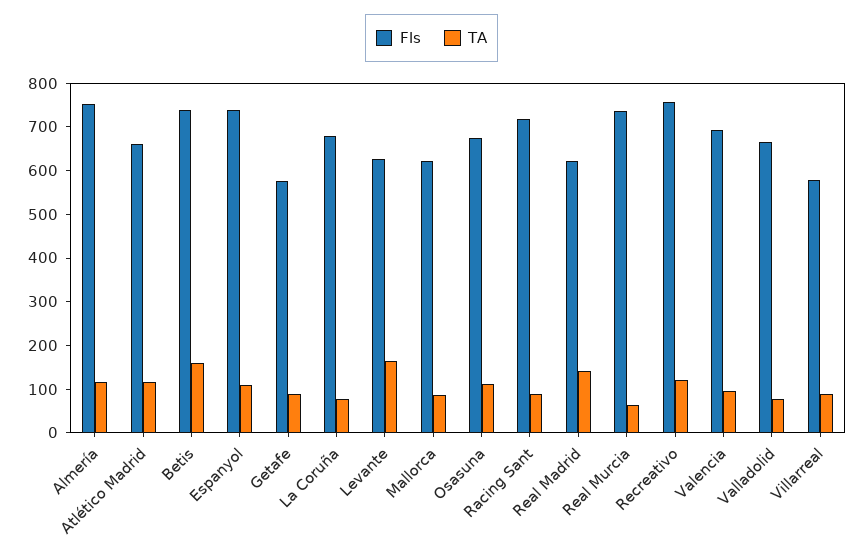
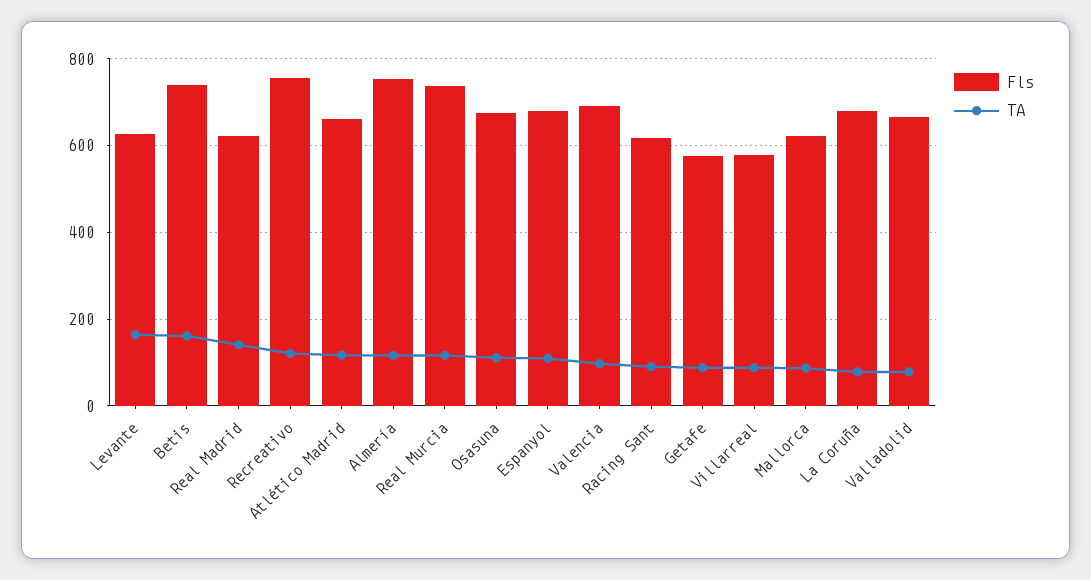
Fls, Espanyol: 740 -> 680
Fls, Racing Sant: 720 -> 620
TA, Real Murcia: 60 -> 120

